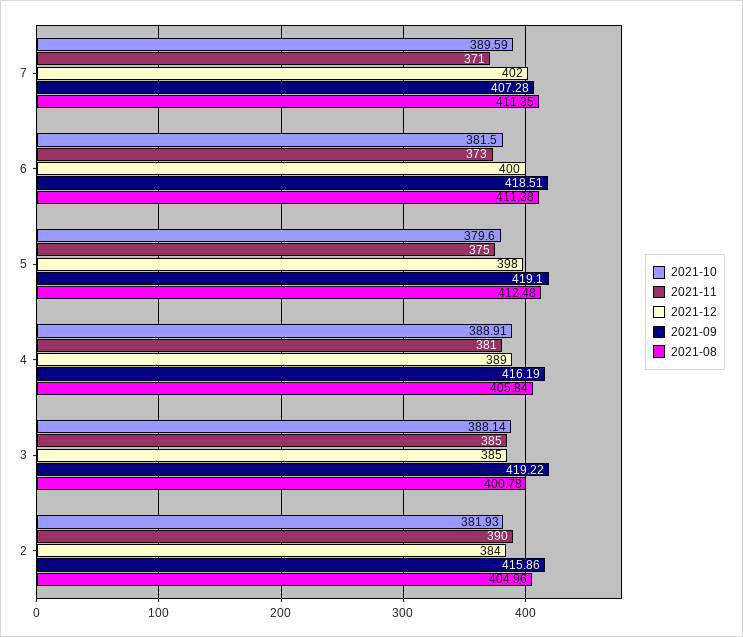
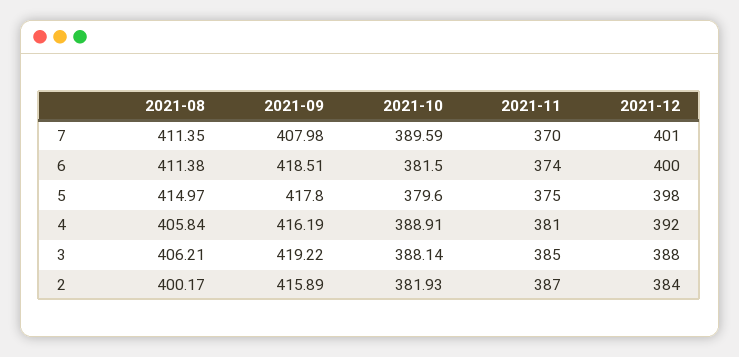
2021-11, 7: 371 -> 370
2021-12, 7: 402 -> 401
2021-09, 7: 407.28 -> 407.98
2021-11, 6: 373 -> 374
2021-09, 5: 419.1 -> 417.8
2021-08, 5: 412.48 -> 414.97
2021-12, 4: 389 -> 392
2021-12, 3: 385 -> 388
2021-08, 3: 400.78 -> 406.21
2021-11, 2: 390 -> 387
2021-09, 2: 415.86 -> 415.89
2021-08, 2: 404.96 -> 400.17

